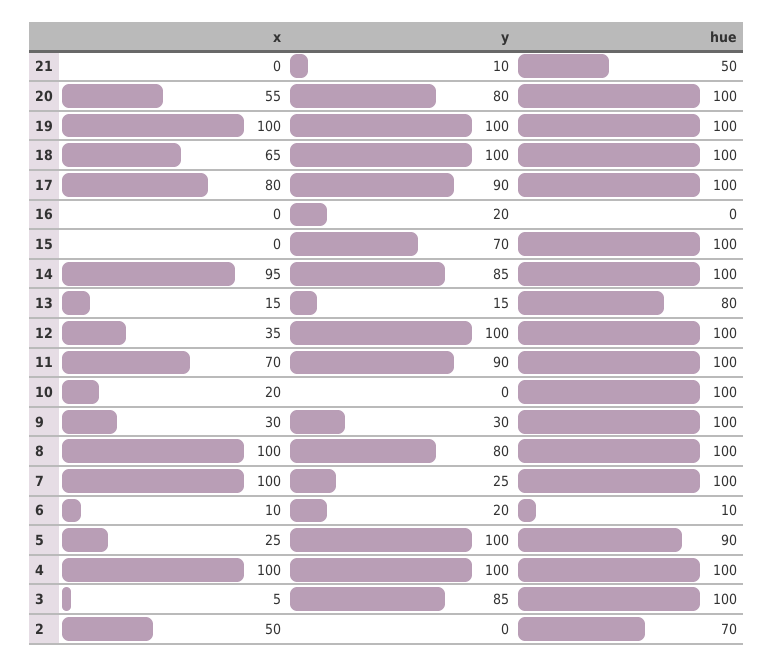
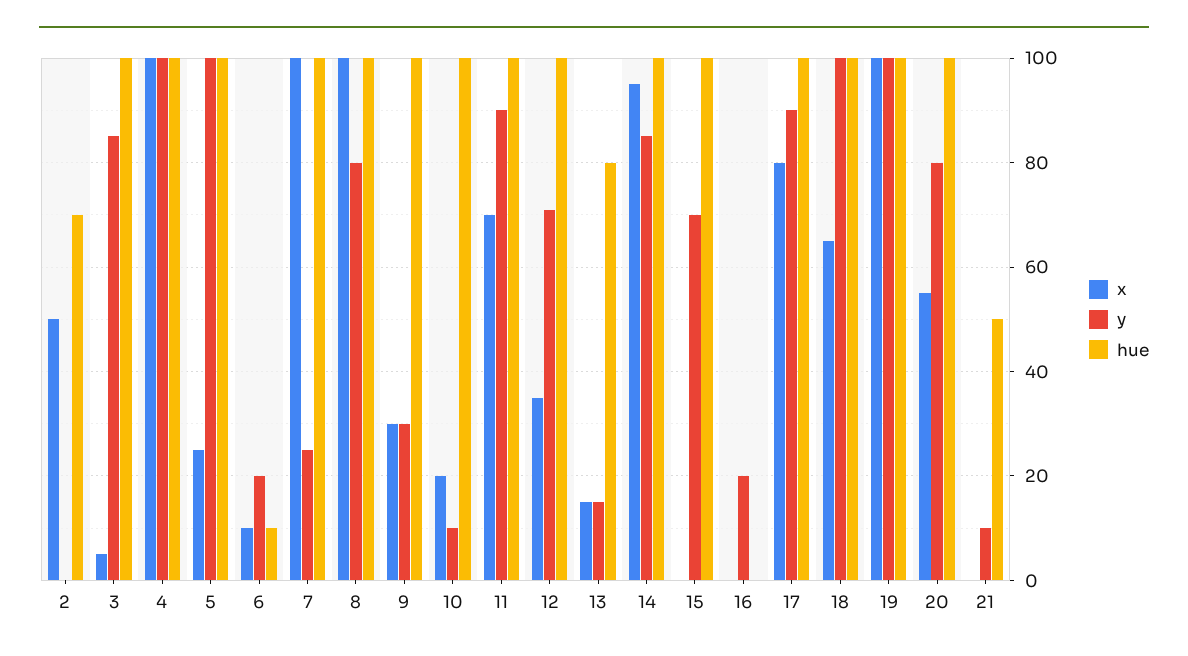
y, 12: 100 -> 70
y, 10: 0 -> 10
hue, 5: 90 -> 100

